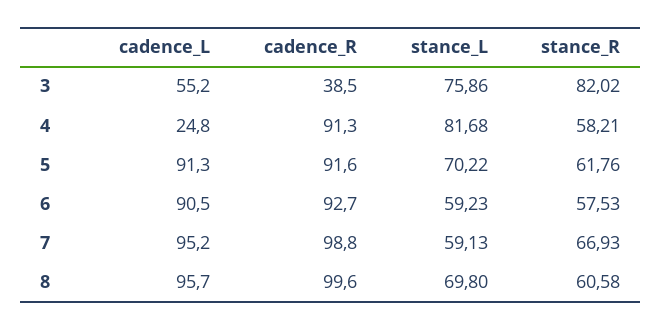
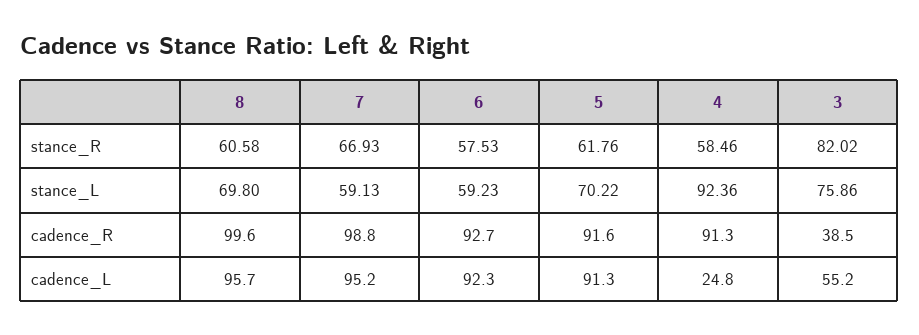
stance_L, 4: 81.68 -> 92.36
stance_R, 4: 58.21 -> 58.46
cadence_L, 6: 90.5 -> 92.3

